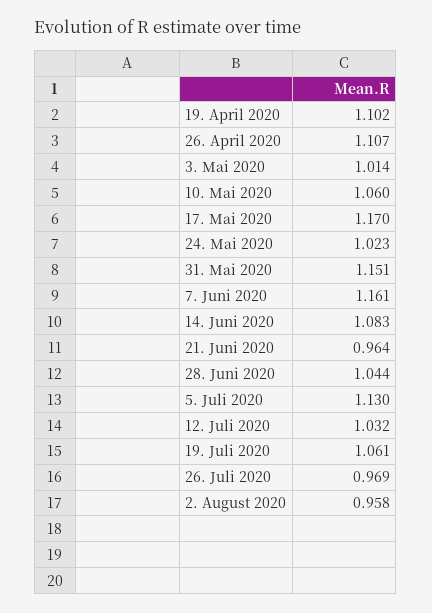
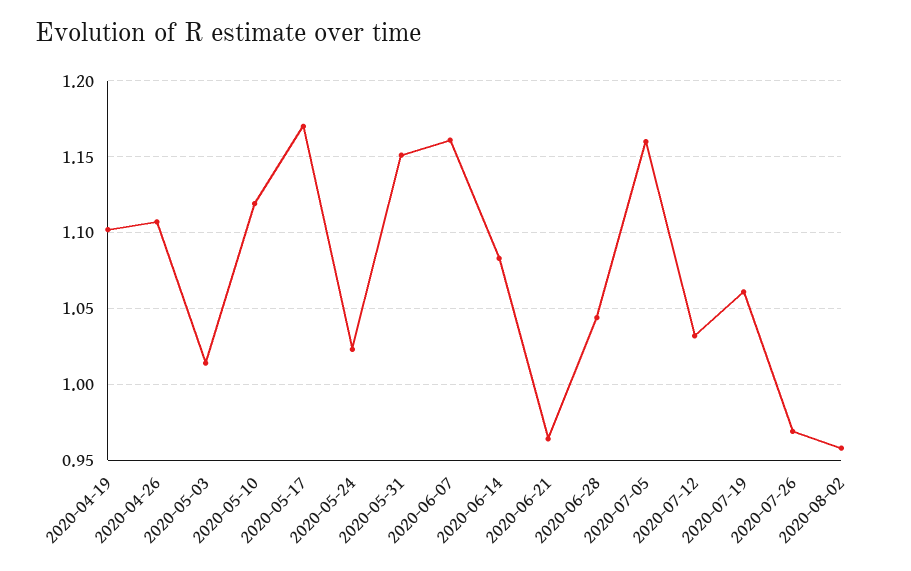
10. Mai 2020: 1.06 -> 1.12
5. Juli 2020: 1.13 -> 1.16

